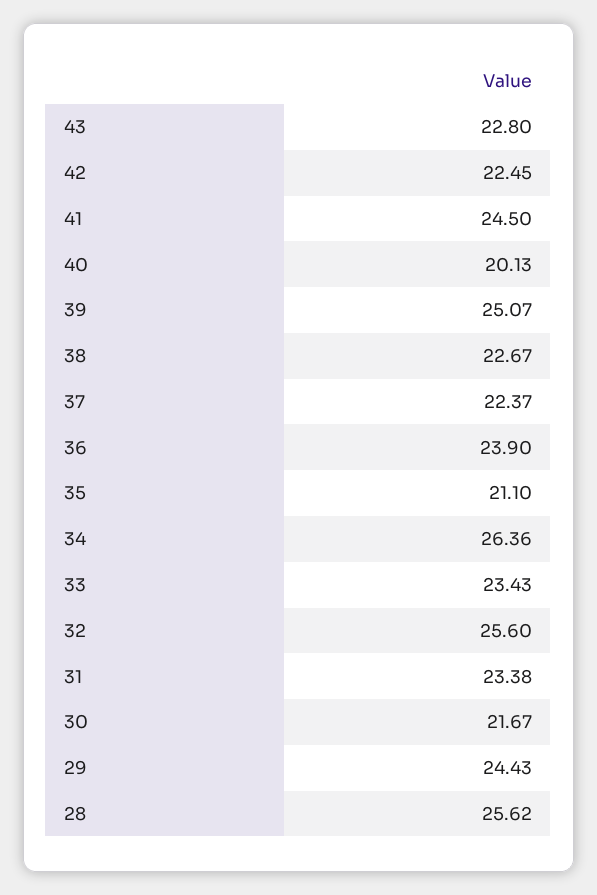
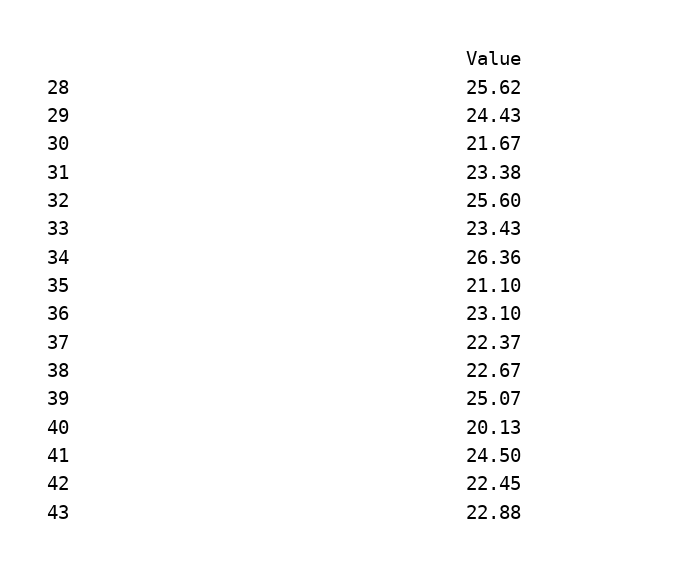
43: 22.8 -> 22.88
36: 23.9 -> 23.1

